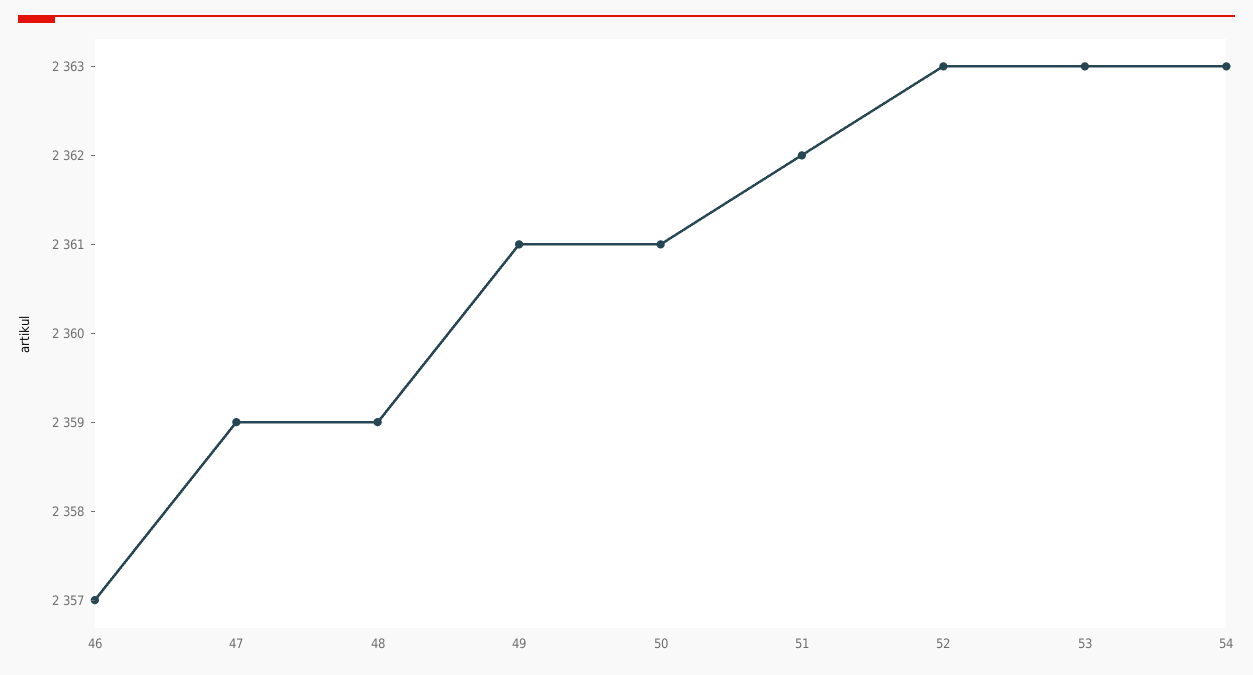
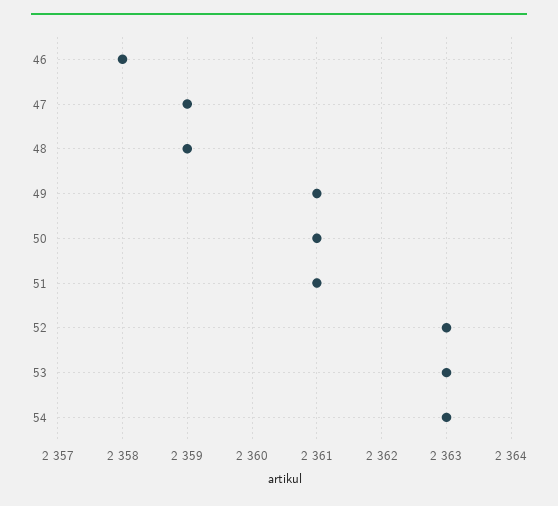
46: 2357 -> 2358
51: 2362 -> 2361

